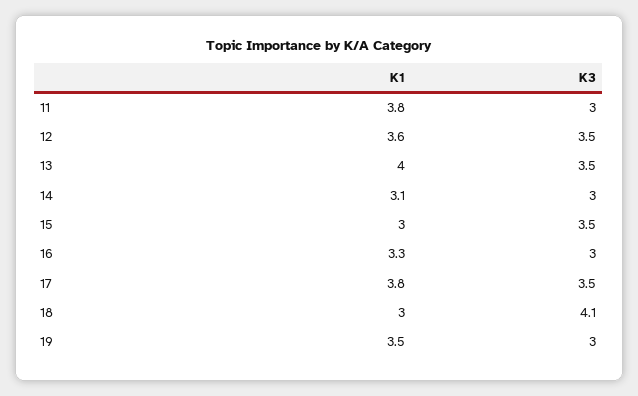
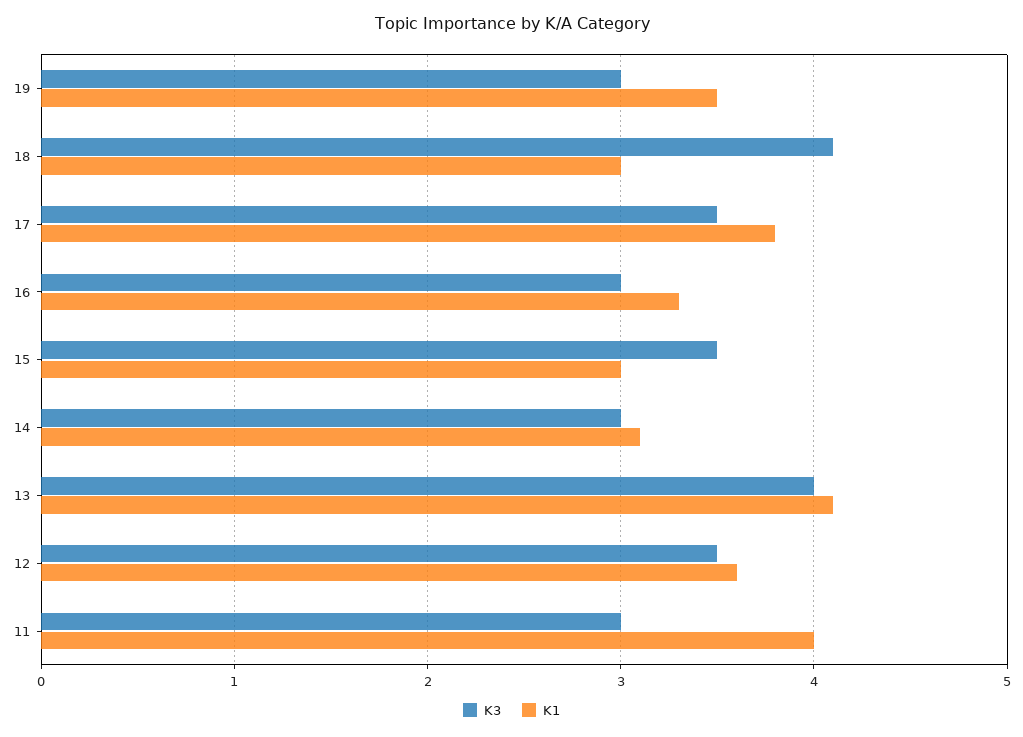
K1, 11: 3.8 -> 4
K1, 13: 4 -> 4.1
K3, 13: 3.5 -> 4

